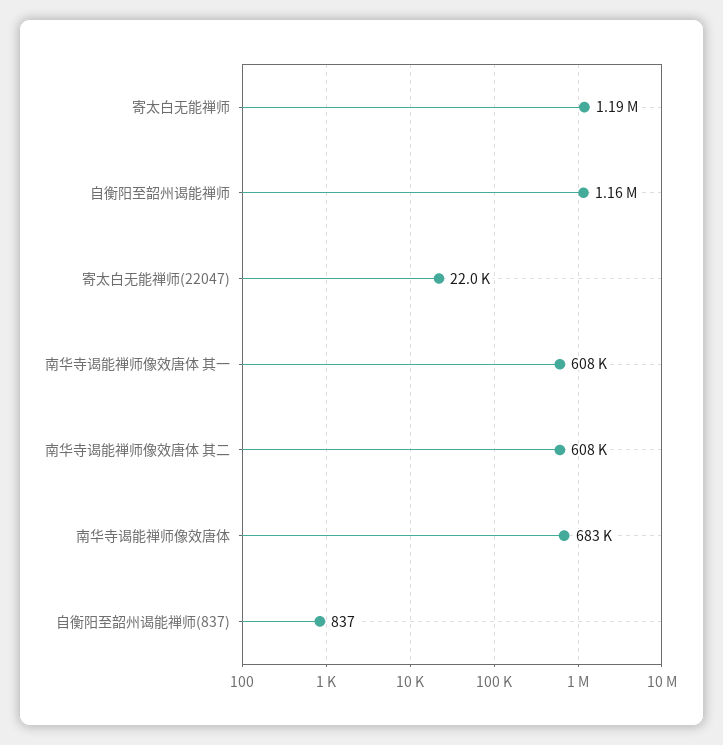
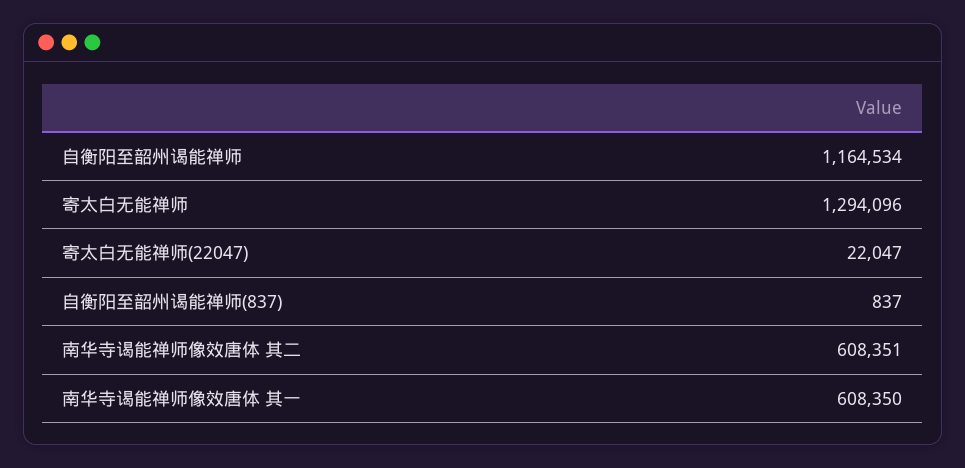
寄太白无能禅师: 1190000 -> 1294096
南华寺谒能禅师像效唐体: 683000 -> none

